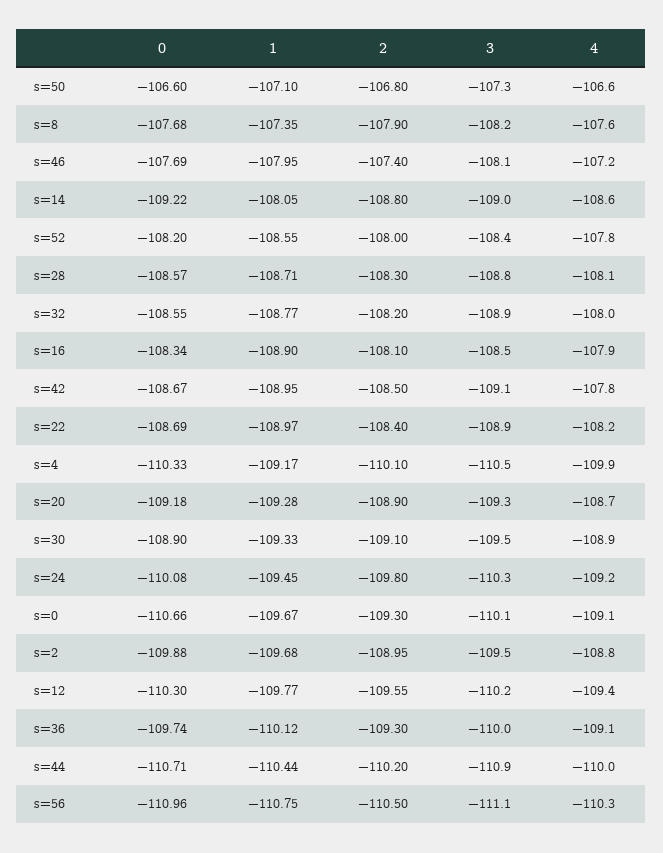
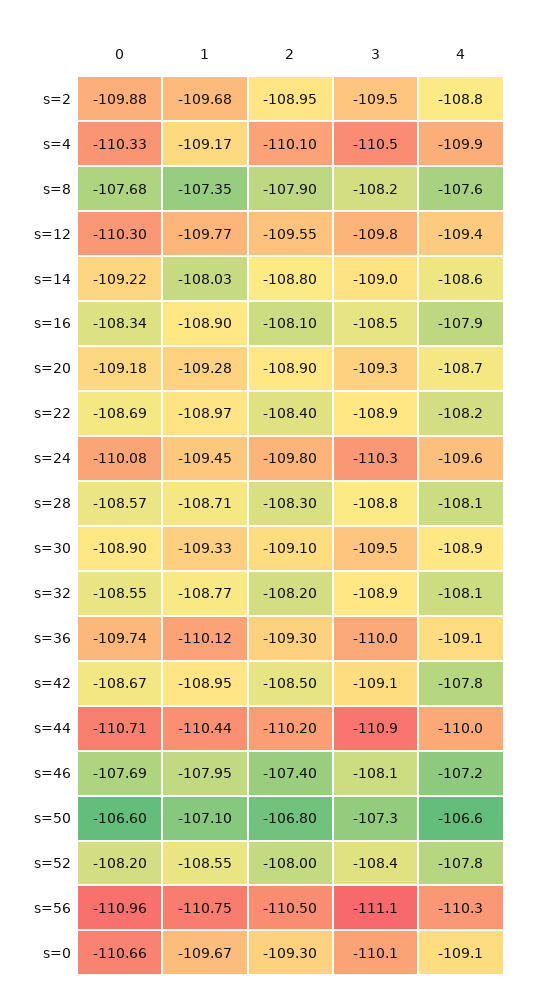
1, s=14: -108.05 -> -108.03
4, s=32: -108 -> -108.1
4, s=24: -109.2 -> -109.6
3, s=12: -110.2 -> -109.8

